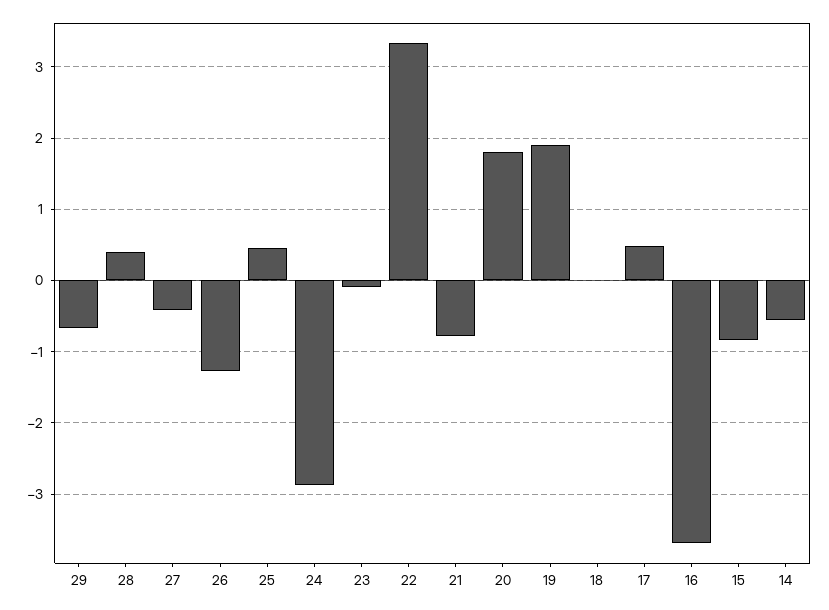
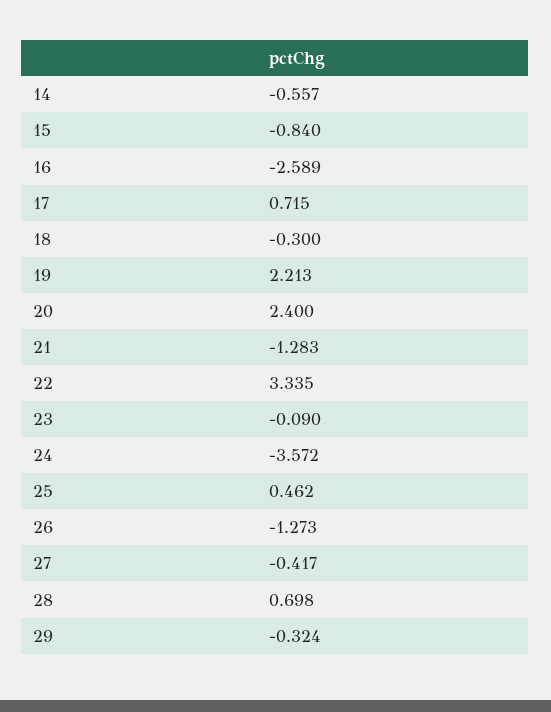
29: -0.7 -> -0.324
28: 0.4 -> 0.698
24: -2.9 -> -3.572
21: -0.8 -> -1.283
20: 1.8 -> 2.4
19: 1.9 -> 2.213
18: 0 -> -0.3
17: 0.5 -> 0.715
16: -3.7 -> -2.589

